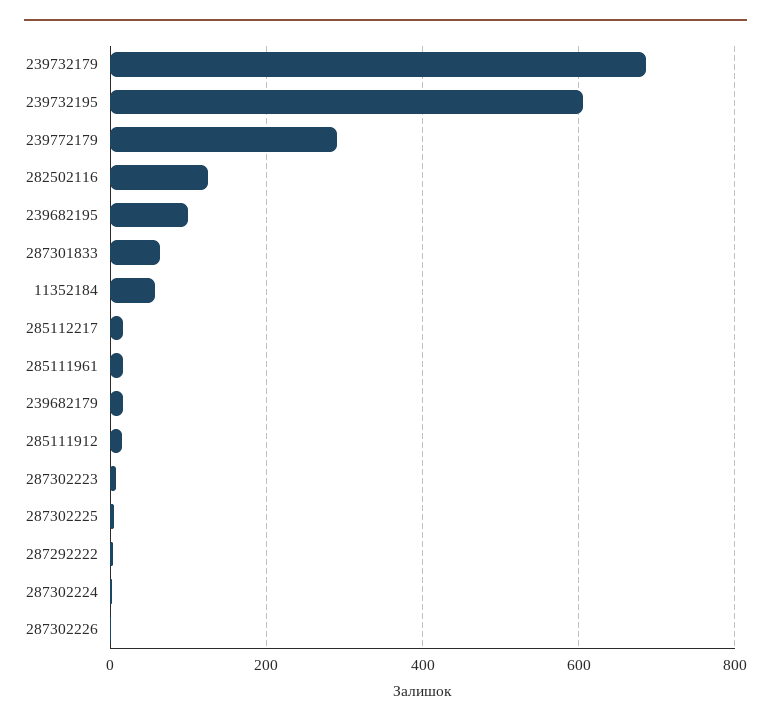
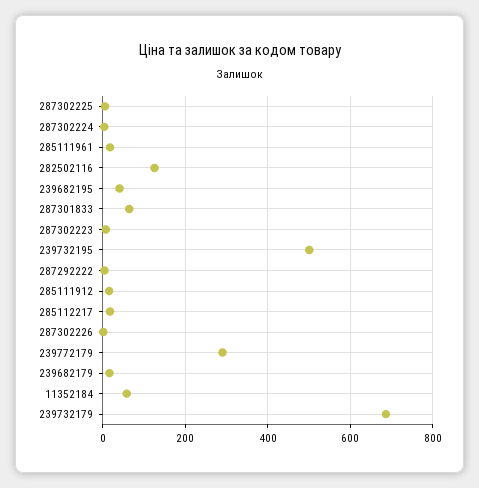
239732195: 600 -> 500
239682195: 100 -> 40

